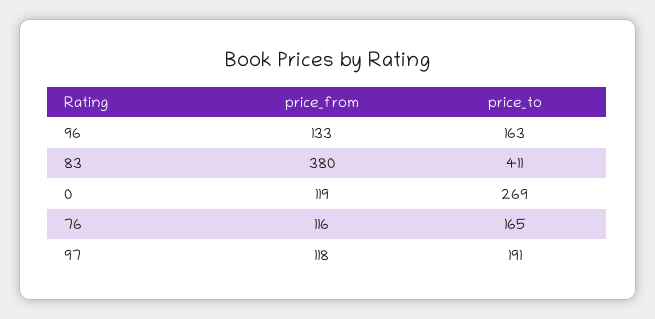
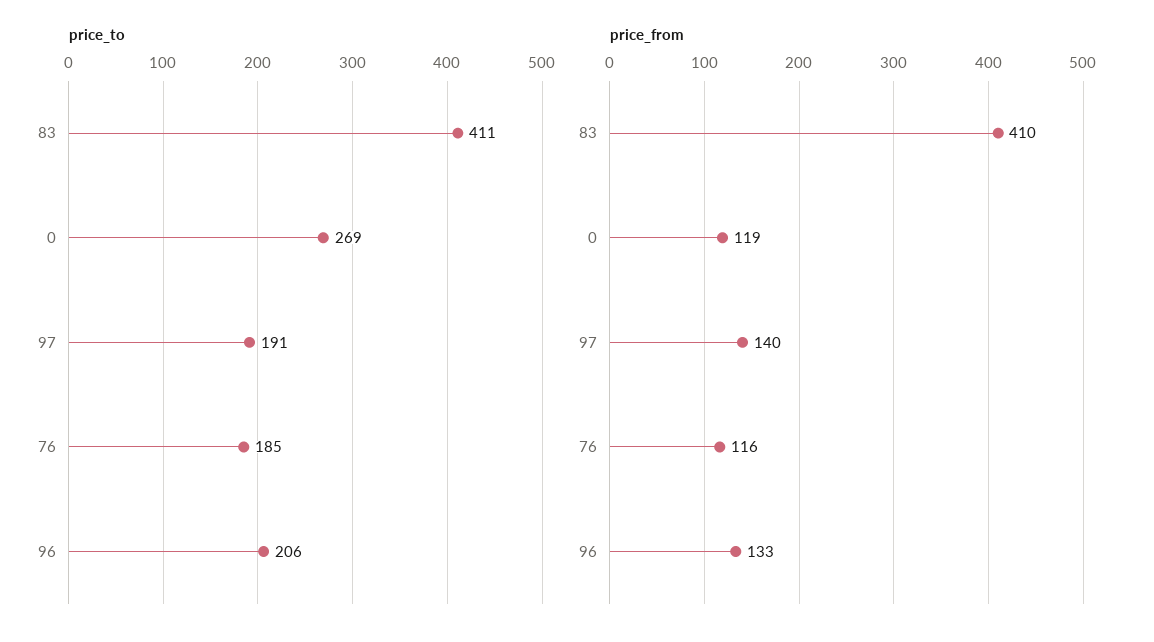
price_to, 96: 163 -> 206
price_from, 83: 380 -> 410
price_to, 76: 165 -> 185
price_from, 97: 118 -> 140

